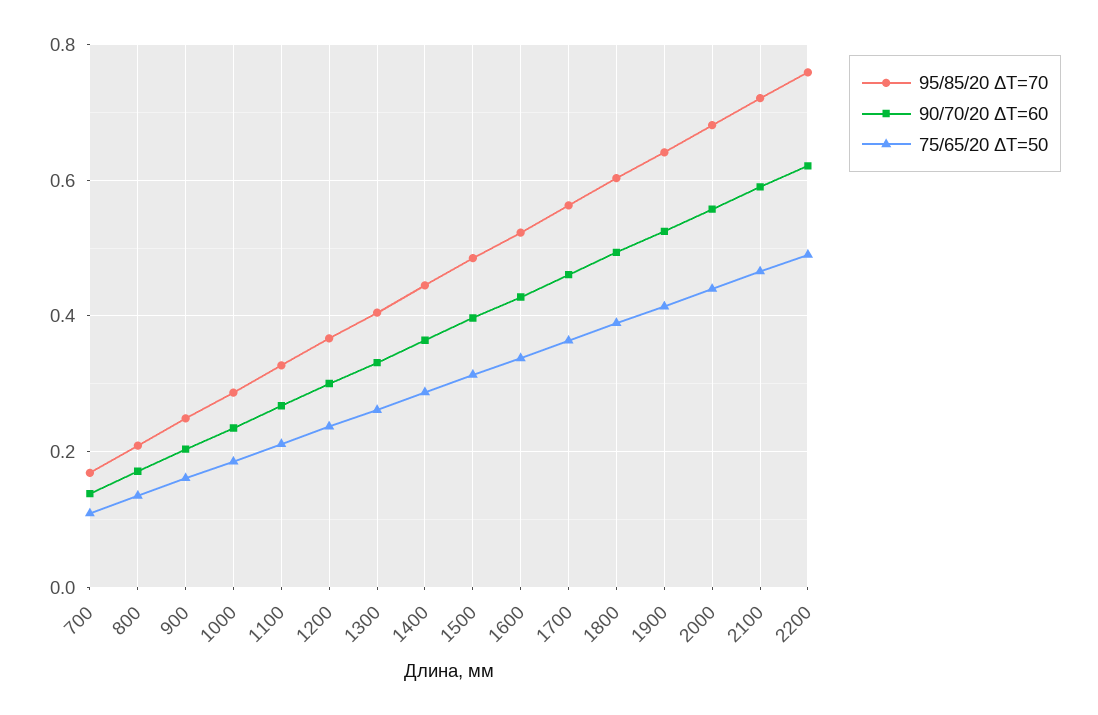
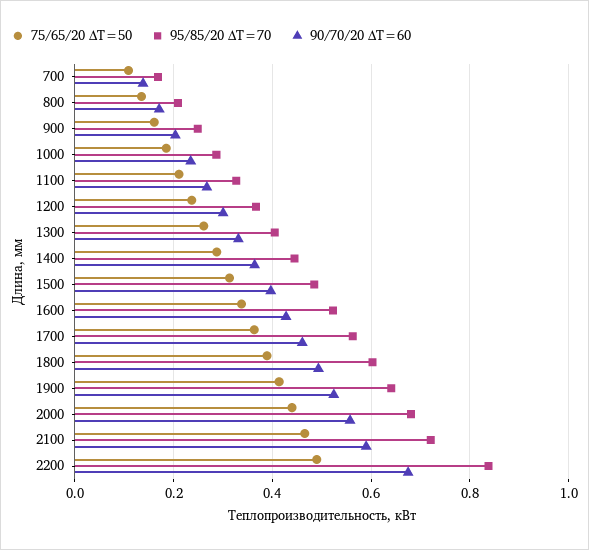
95/85/20 ΔT=70, 2200: 0.76 -> 0.84
90/70/20 ΔT=60, 2200: 0.62 -> 0.68

